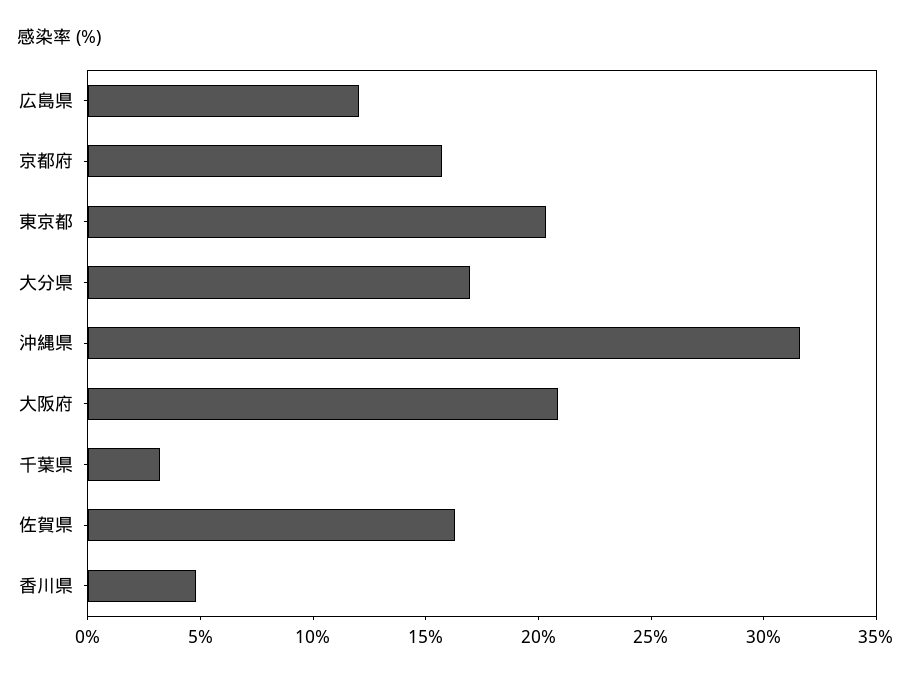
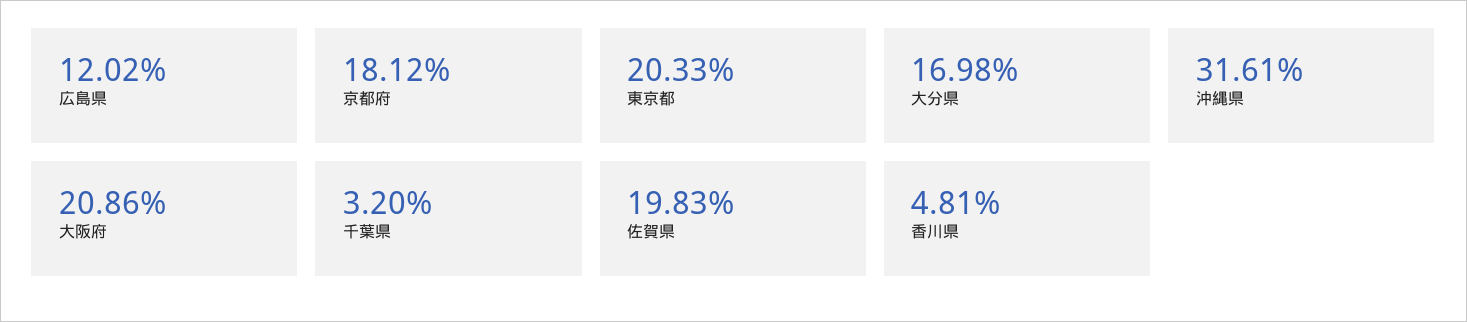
京都府: 16 -> 18.12
佐賀県: 16 -> 19.83

